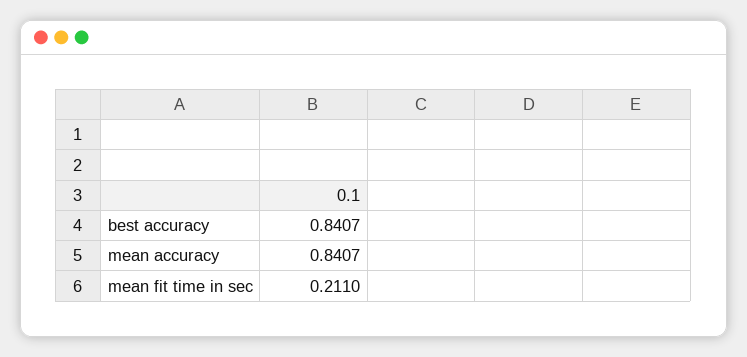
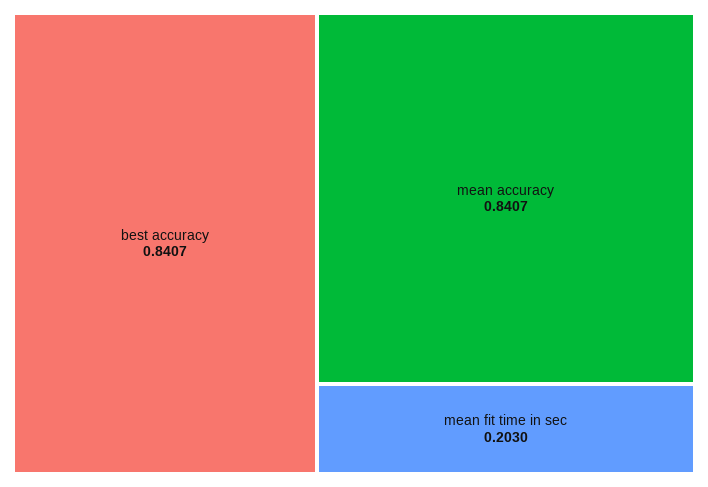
mean fit time in sec: 0.211 -> 0.203

